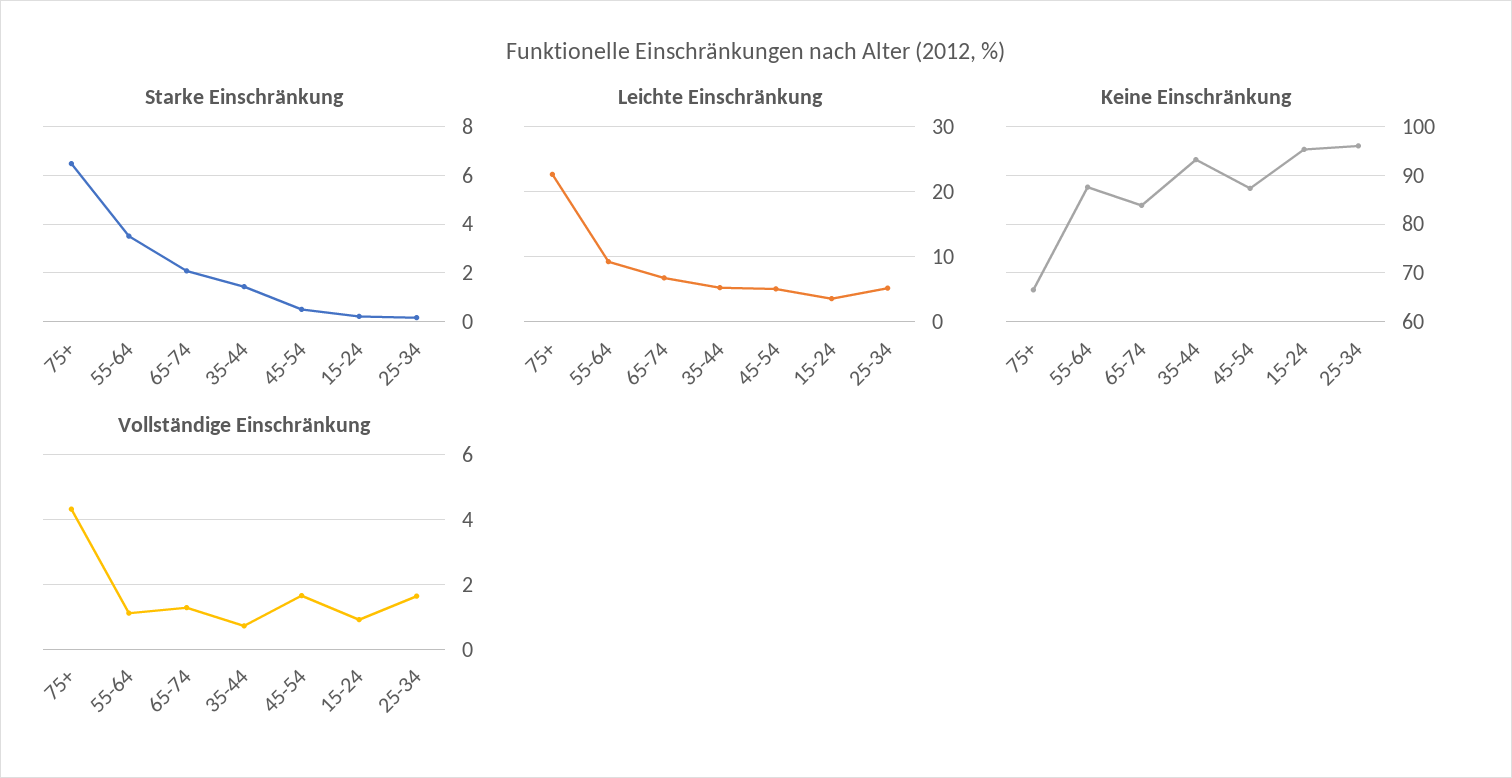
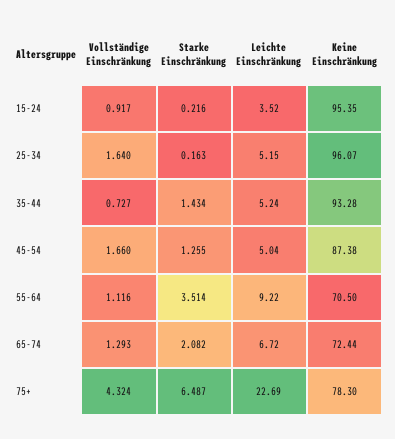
Starke Einschränkung, 45-54: 0.5 -> 1.255
Keine Einschränkung, 75+: 66 -> 78.3
Keine Einschränkung, 55-64: 88 -> 70.5
Keine Einschränkung, 65-74: 84 -> 72.44

